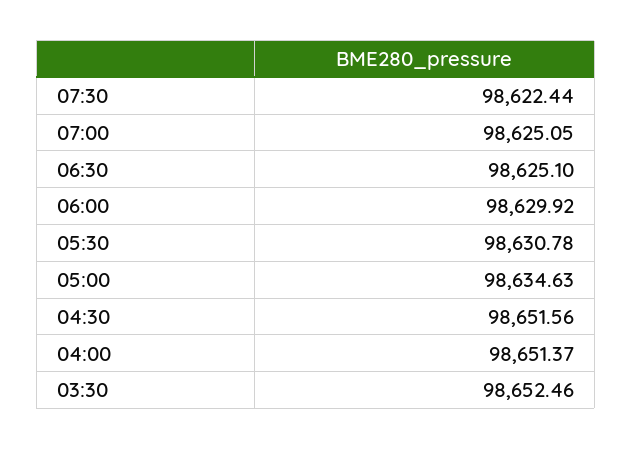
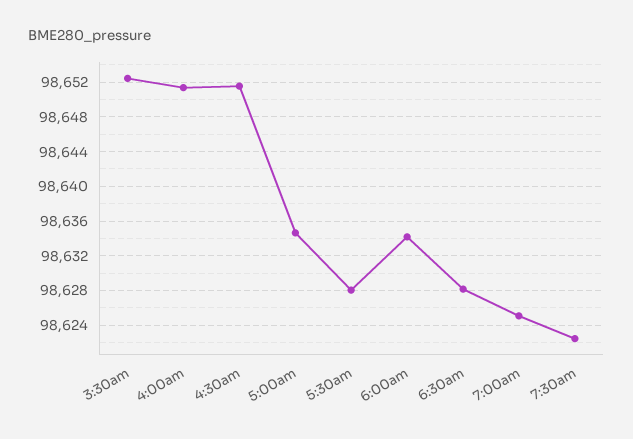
06:30: 98625.1 -> 98628
06:00: 98629.92 -> 98634
05:30: 98630.78 -> 98628

